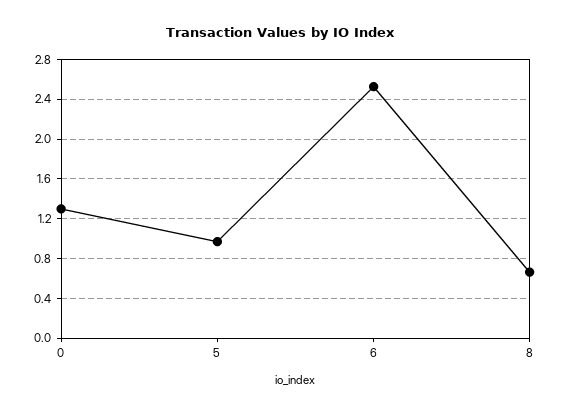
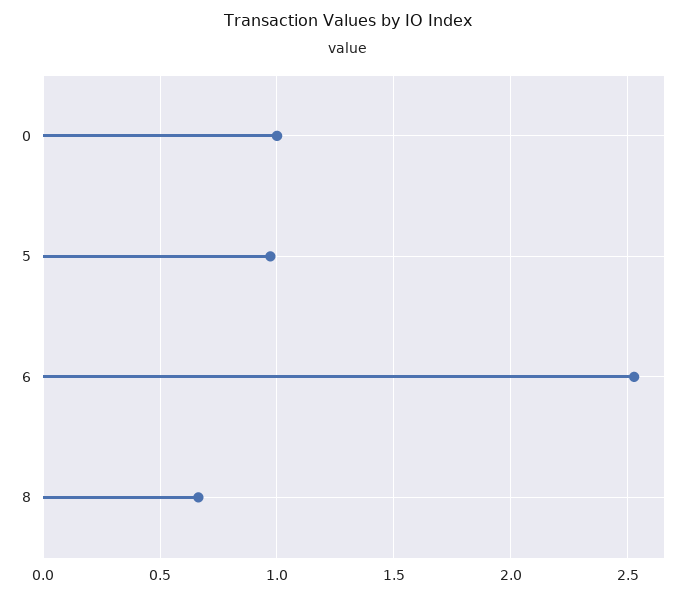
0: 1.3 -> 1

